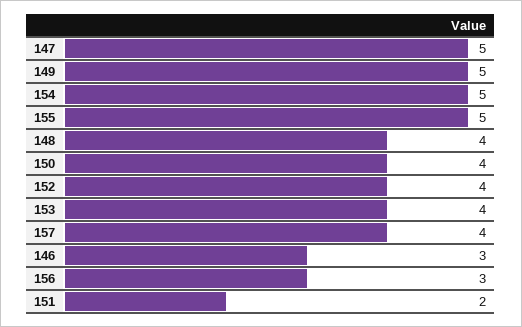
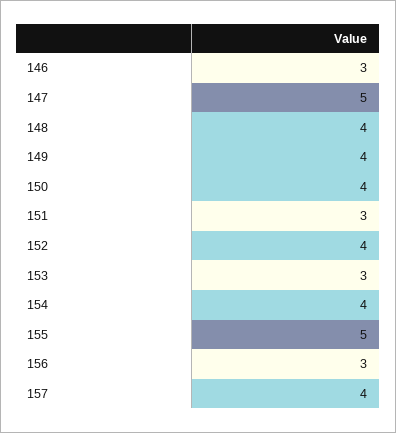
149: 5 -> 4
154: 5 -> 4
153: 4 -> 3
151: 2 -> 3

